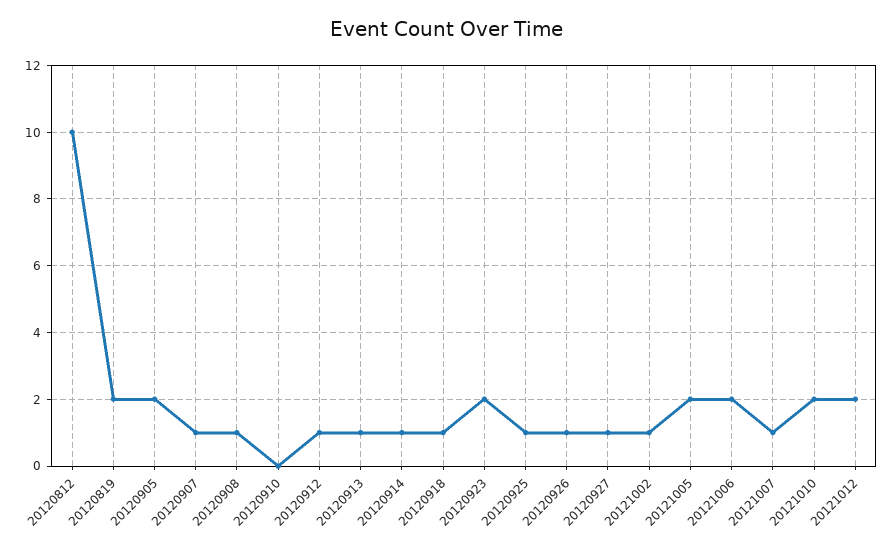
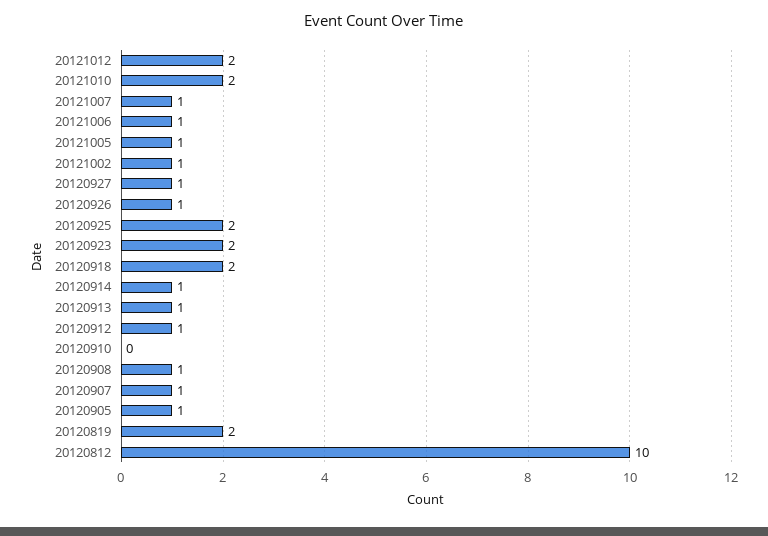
20120905: 2 -> 1
20120918: 1 -> 2
20120925: 1 -> 2
20121005: 2 -> 1
20121006: 2 -> 1

